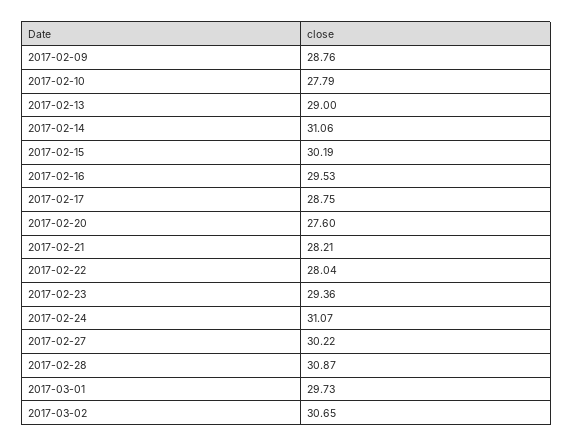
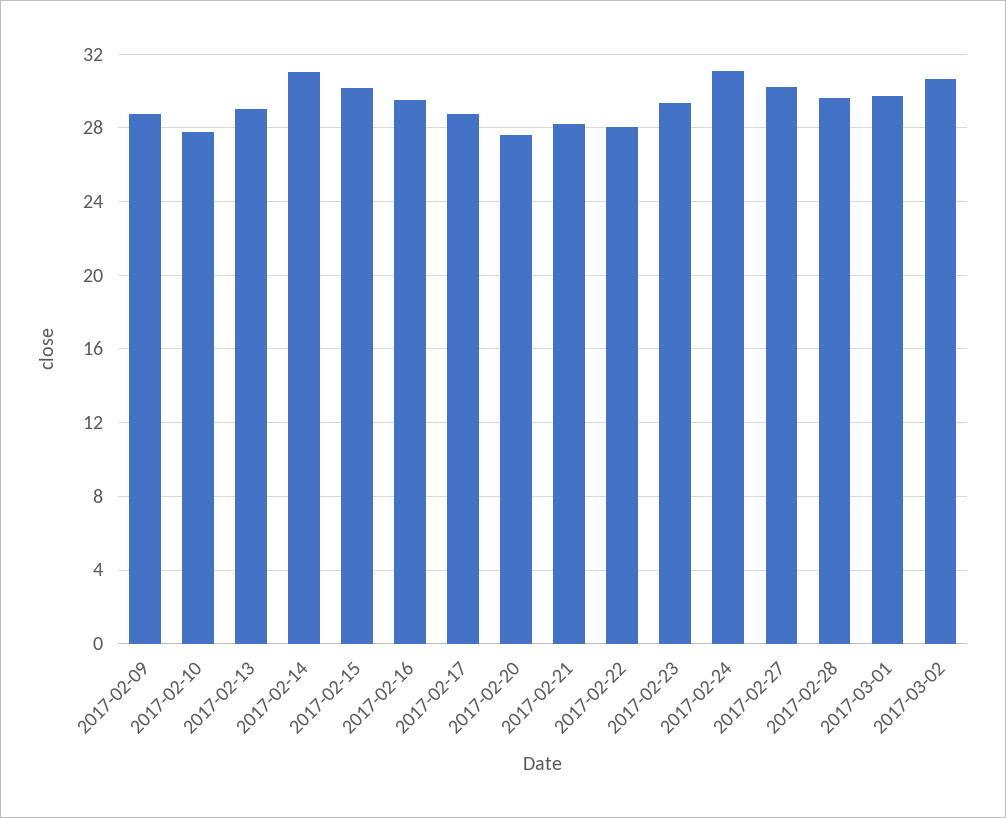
2017-02-28: 30.87 -> 29.5

